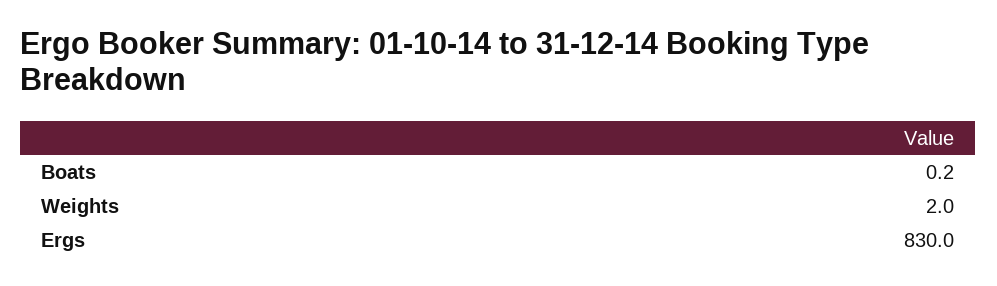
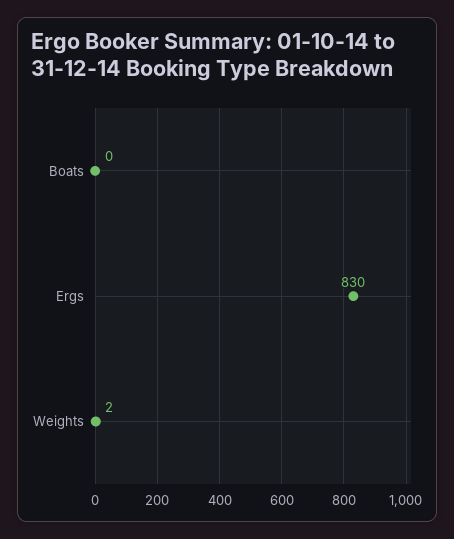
Boats: 0.2 -> 0

